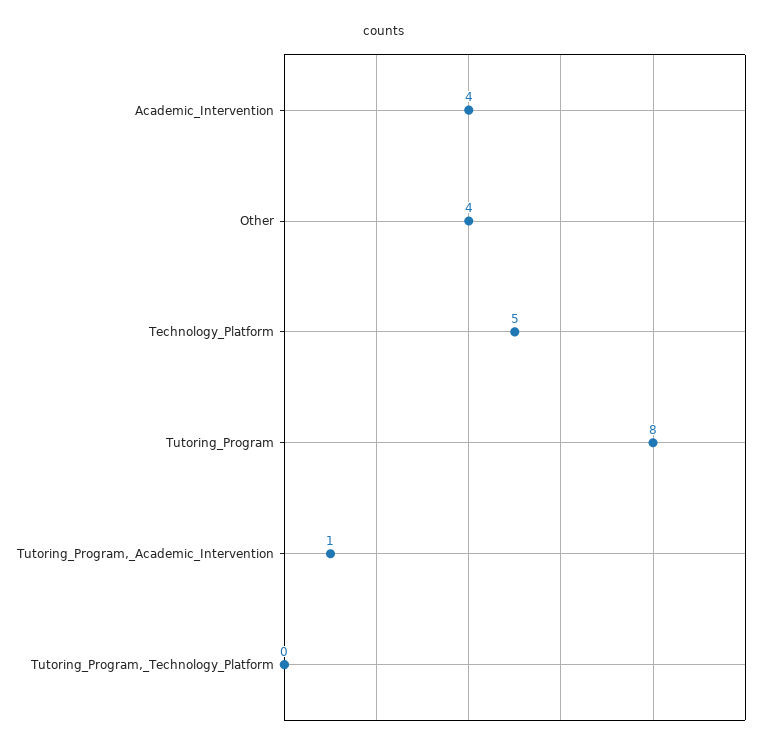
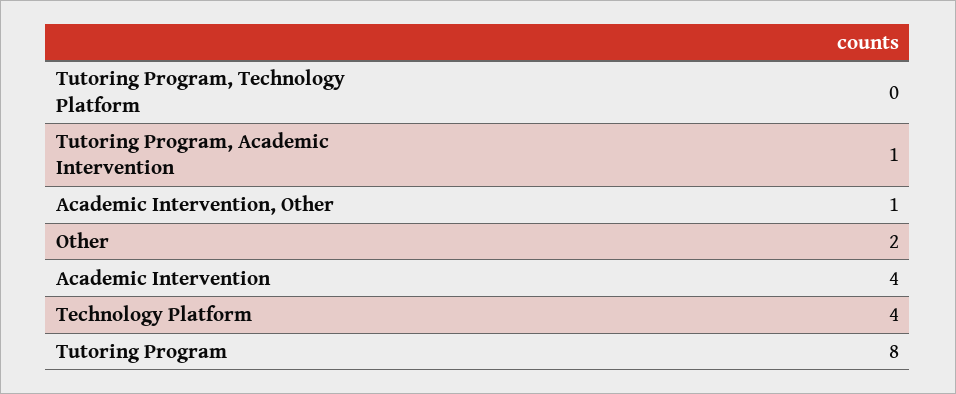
Other: 4 -> 2
Technology_Platform: 5 -> 4
Academic Intervention, Other: none -> 1

